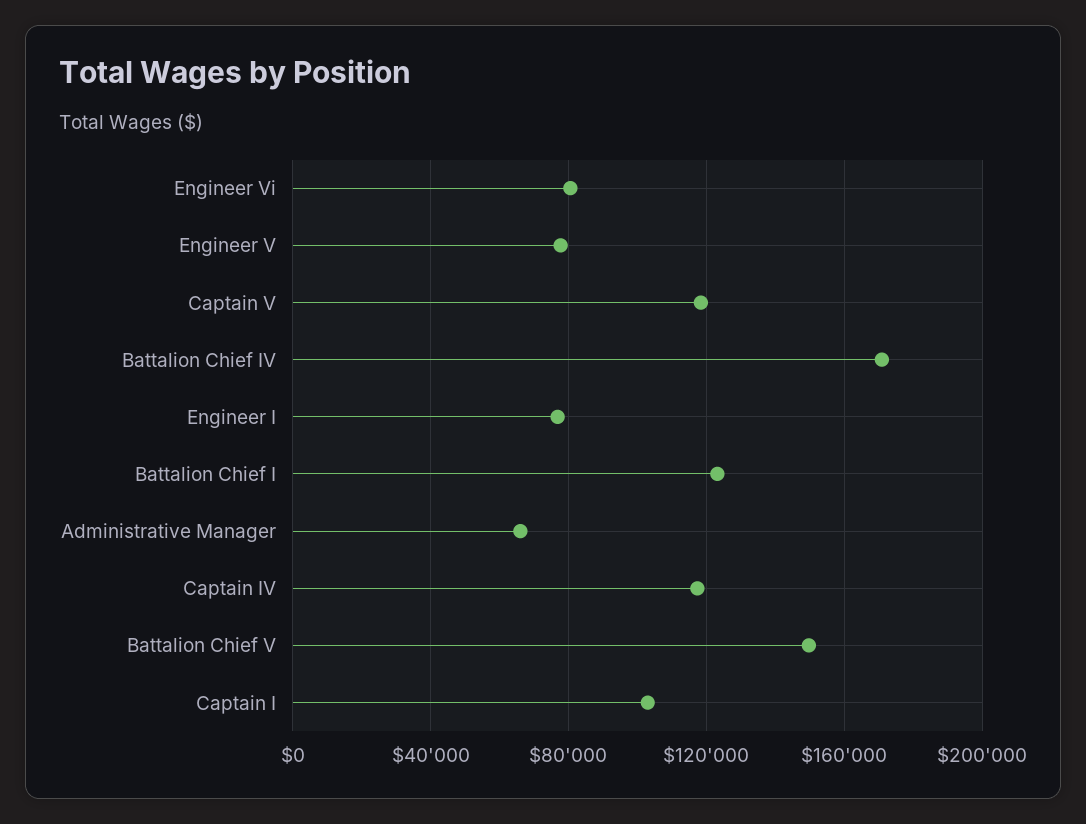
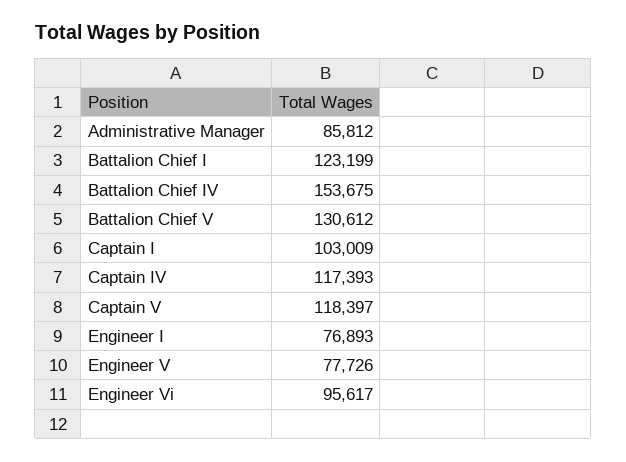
Engineer Vi: 80000 -> 95617
Battalion Chief IV: 170000 -> 153675
Administrative Manager: 65000 -> 85812
Battalion Chief V: 150000 -> 130612

